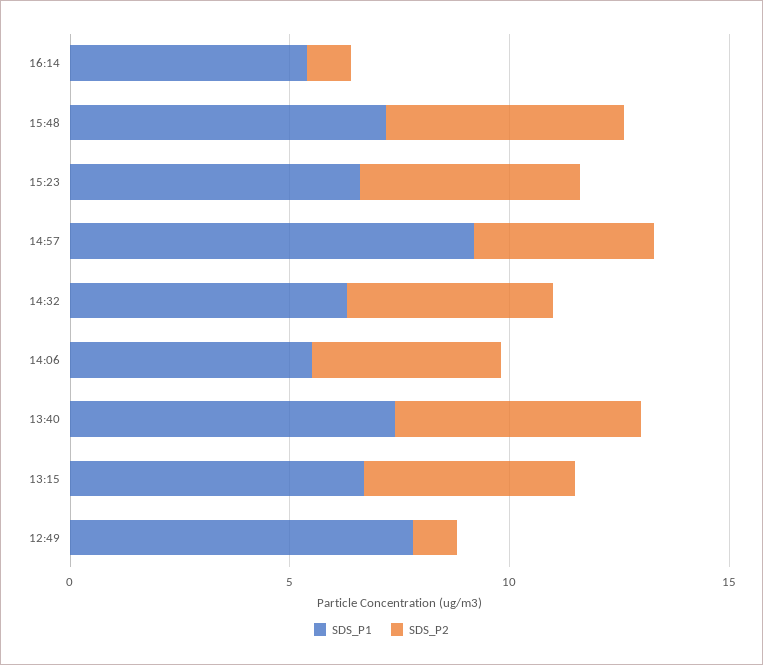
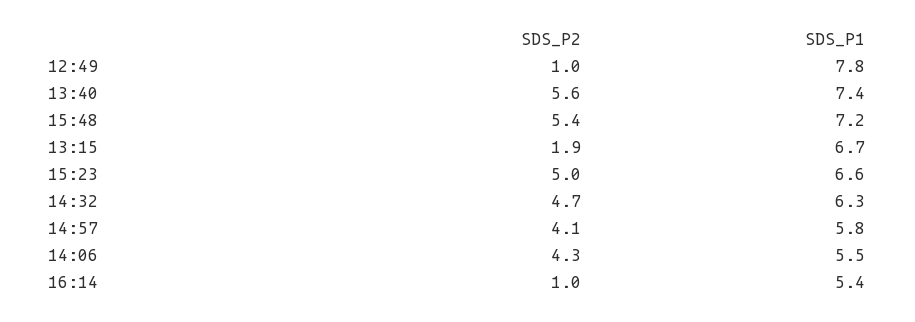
SDS_P1, 14:57: 9 -> 5.8
SDS_P2, 13:15: 5 -> 1.9

